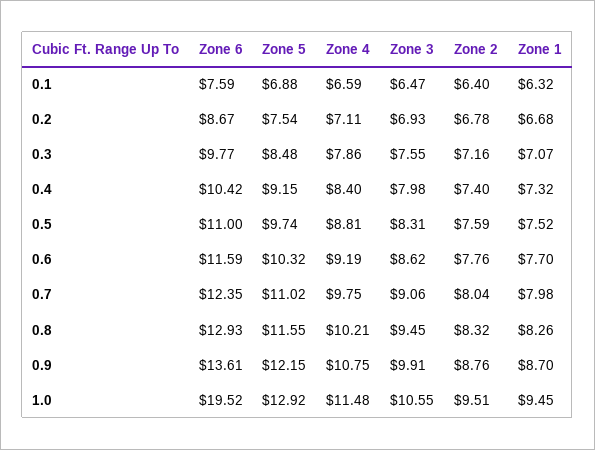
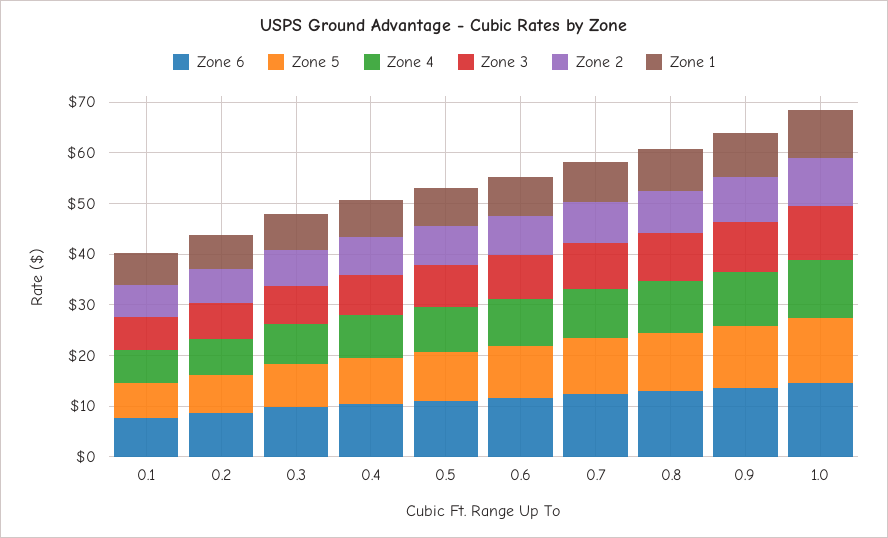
Zone 6, 1.0: 19.52 -> 14

